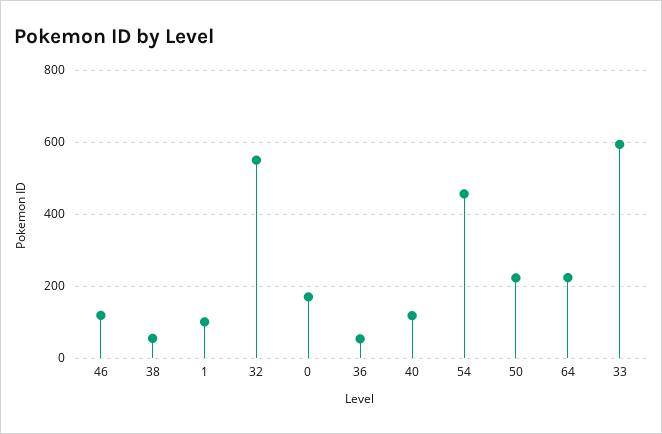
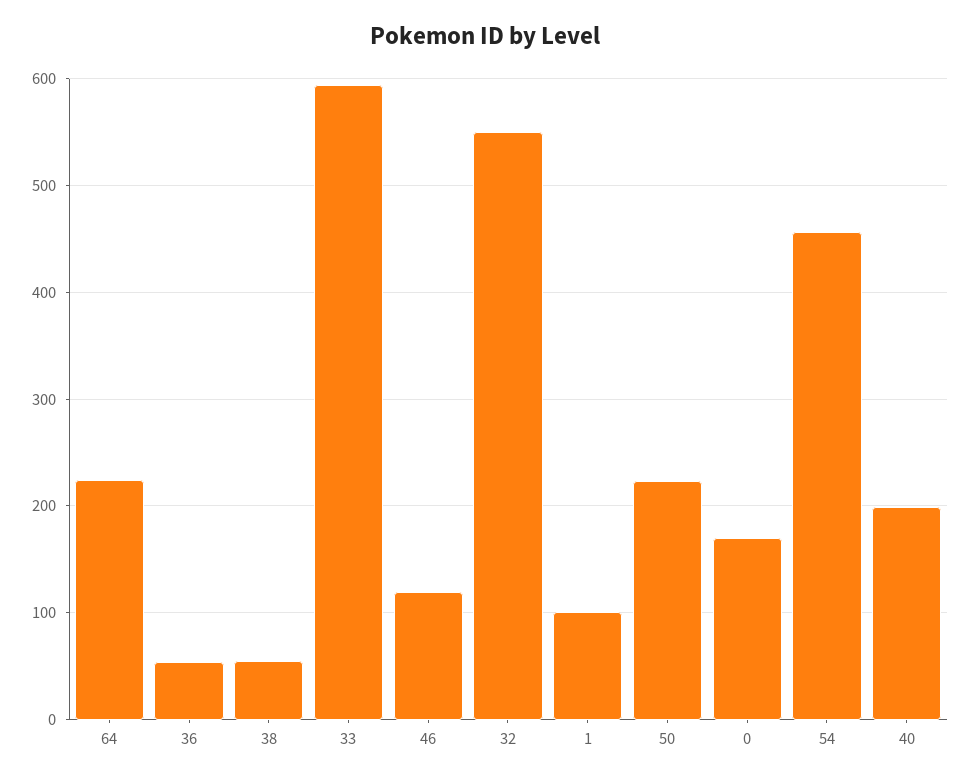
40: 120 -> 200

